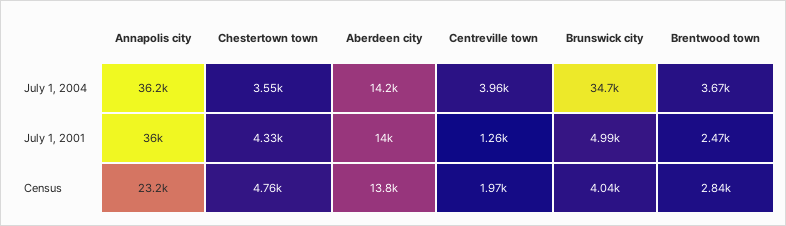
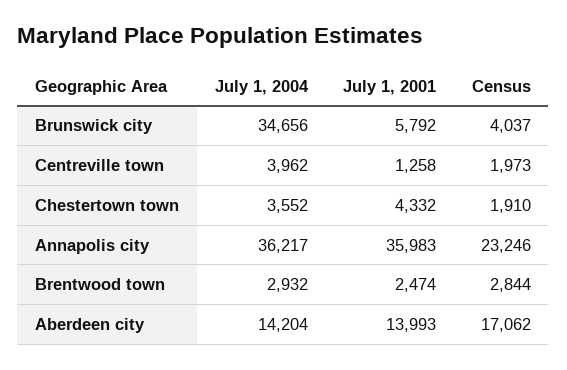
Brentwood town, July 1, 2004: 3670 -> 2932
Brunswick city, July 1, 2001: 4990 -> 5792
Chestertown town, Census: 4760 -> 1910
Aberdeen city, Census: 13800 -> 17062

